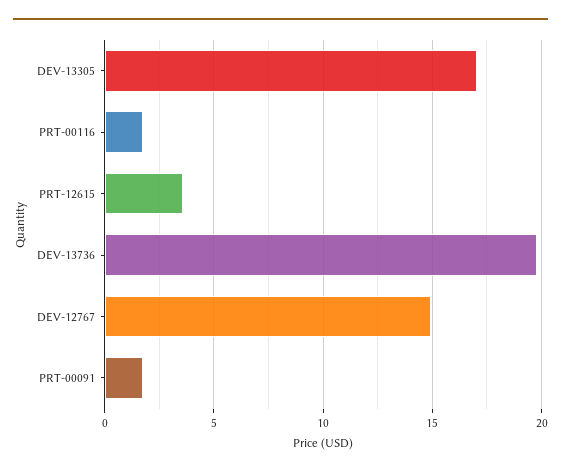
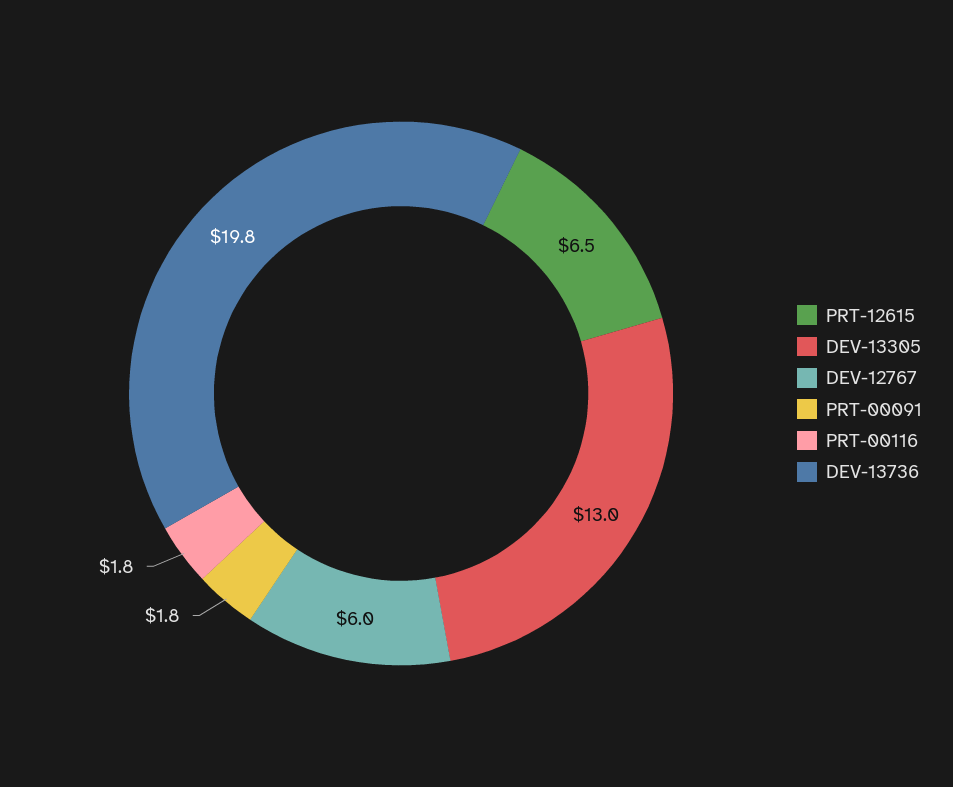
DEV-13305: 17 -> 13
PRT-12615: 3.5 -> 6.5
DEV-12767: 15 -> 6

